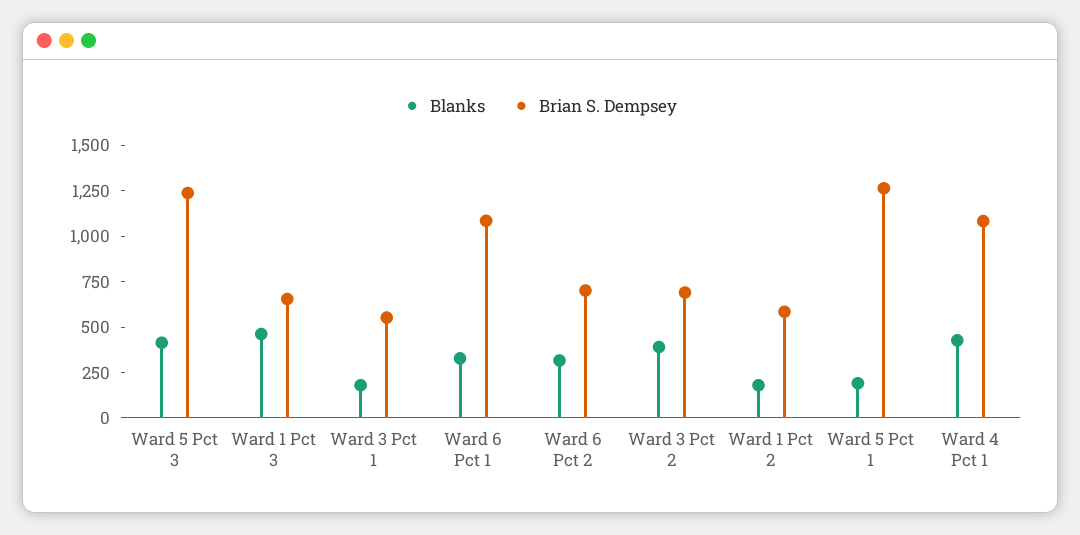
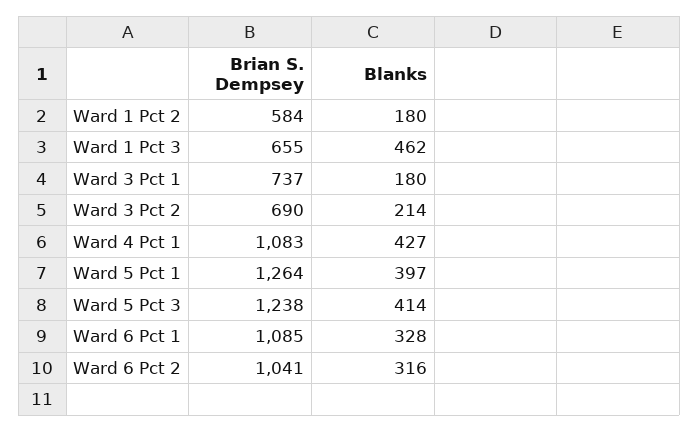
Brian S. Dempsey, Ward 3 Pct 1: 550 -> 737
Brian S. Dempsey, Ward 6 Pct 2: 700 -> 1041
Blanks, Ward 3 Pct 2: 400 -> 214
Blanks, Ward 5 Pct 1: 200 -> 397

